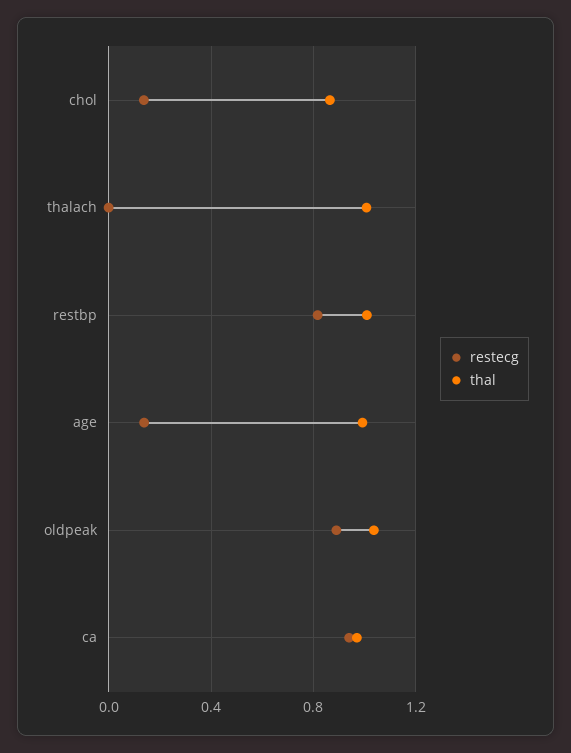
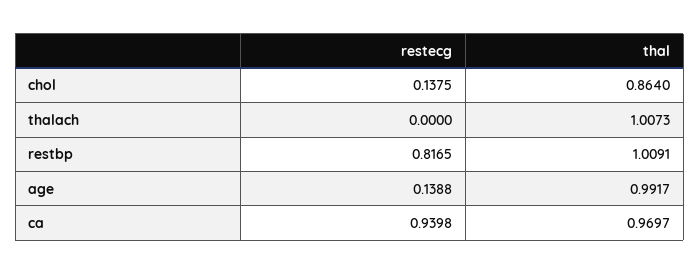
restecg, oldpeak: 0.9 -> none
thal, oldpeak: 1.05 -> none

